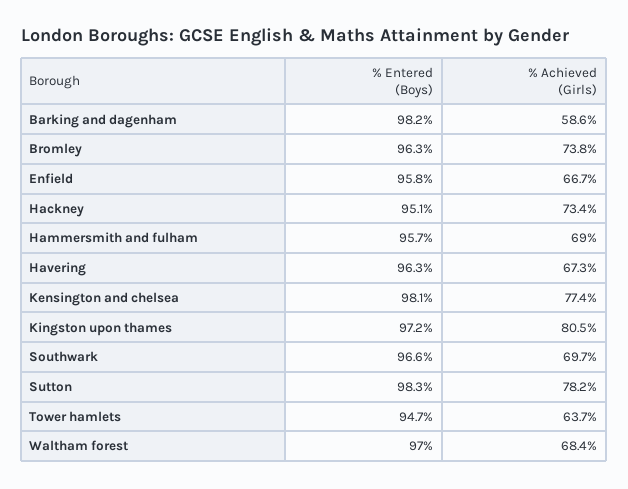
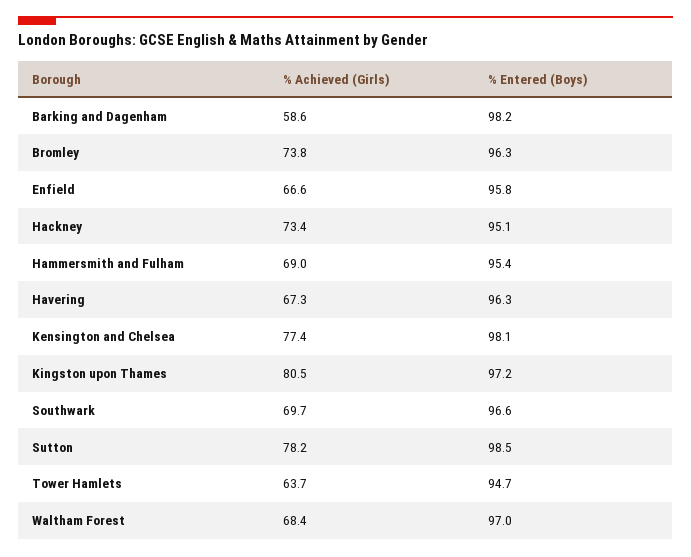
% Achieved (Girls), Enfield: 66.7 -> 66.6
% Entered (Boys), Hammersmith and fulham: 95.7 -> 95.4
% Entered (Boys), Sutton: 98.3 -> 98.5

